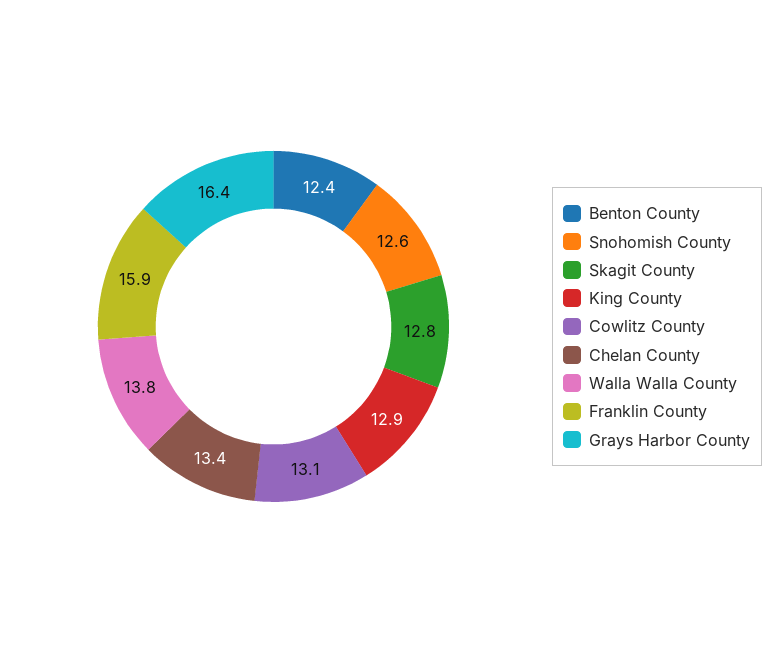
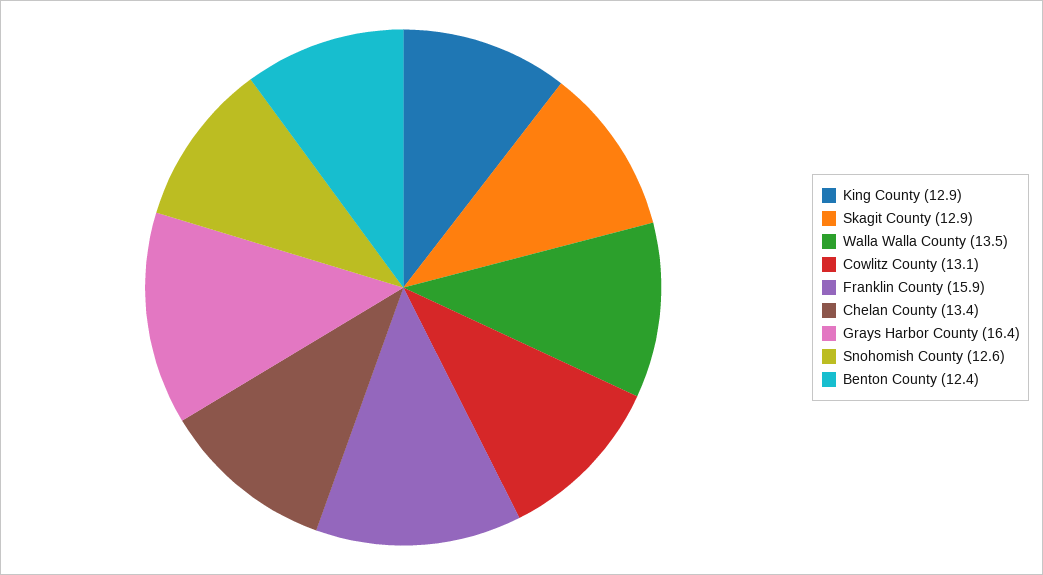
Skagit County: 12.8 -> 12.9
Walla Walla County: 13.8 -> 13.5

